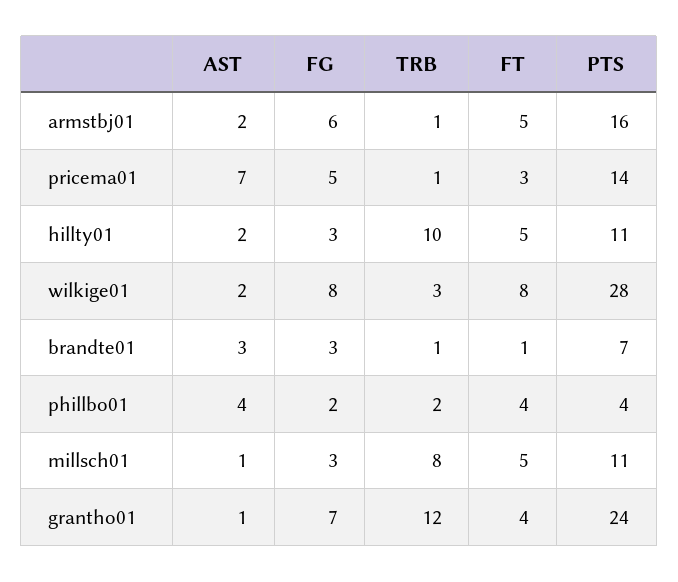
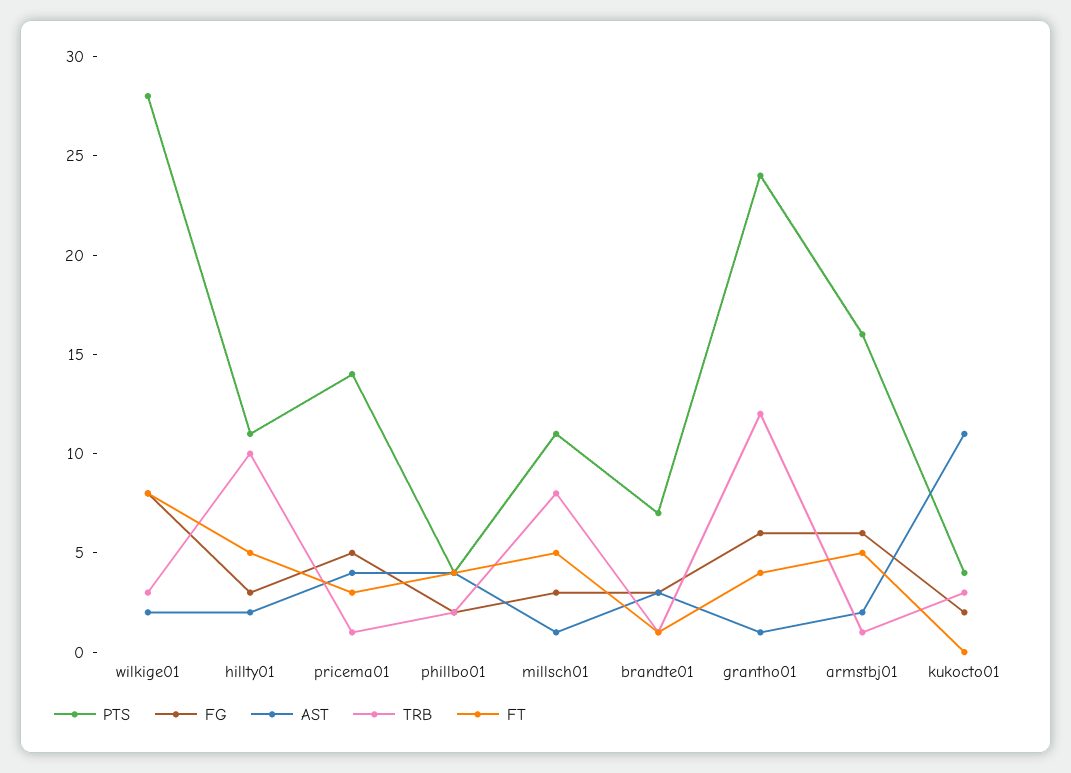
AST, pricema01: 7 -> 4
FG, grantho01: 7 -> 6
PTS, kukocto01: none -> 4
FG, kukocto01: none -> 2
AST, kukocto01: none -> 11
TRB, kukocto01: none -> 3
FT, kukocto01: none -> 0

